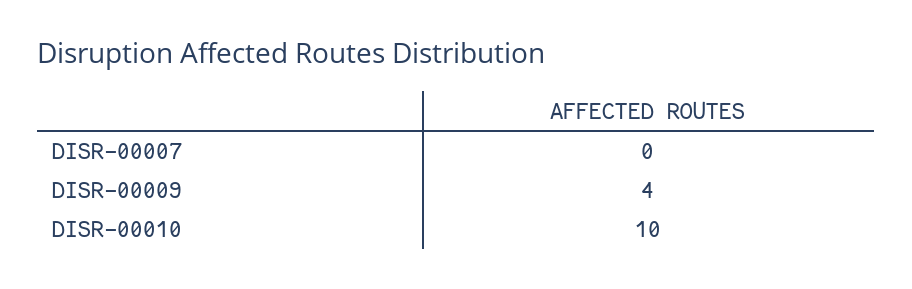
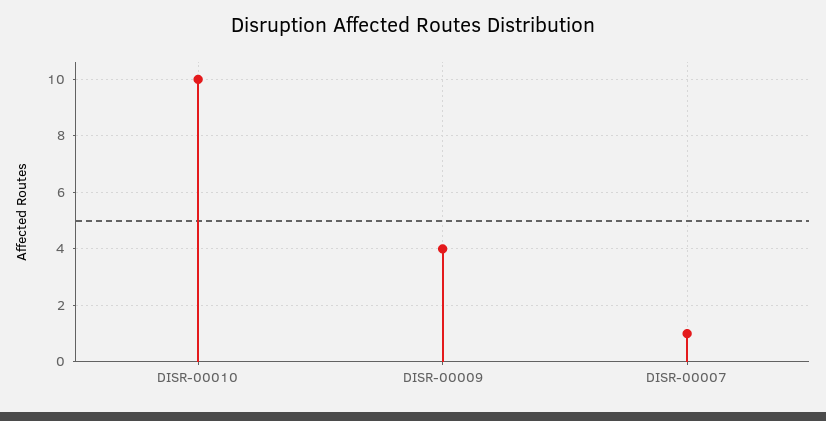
DISR-00007: 0 -> 1

